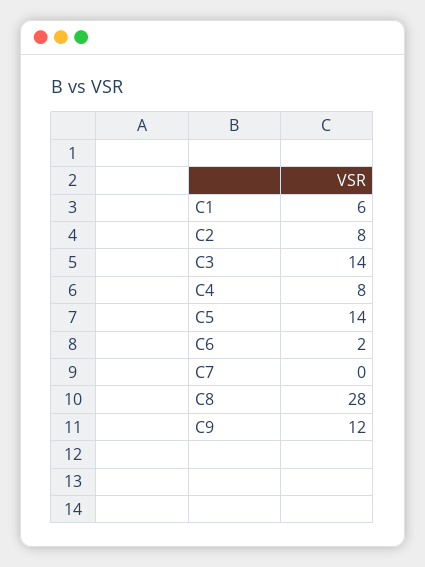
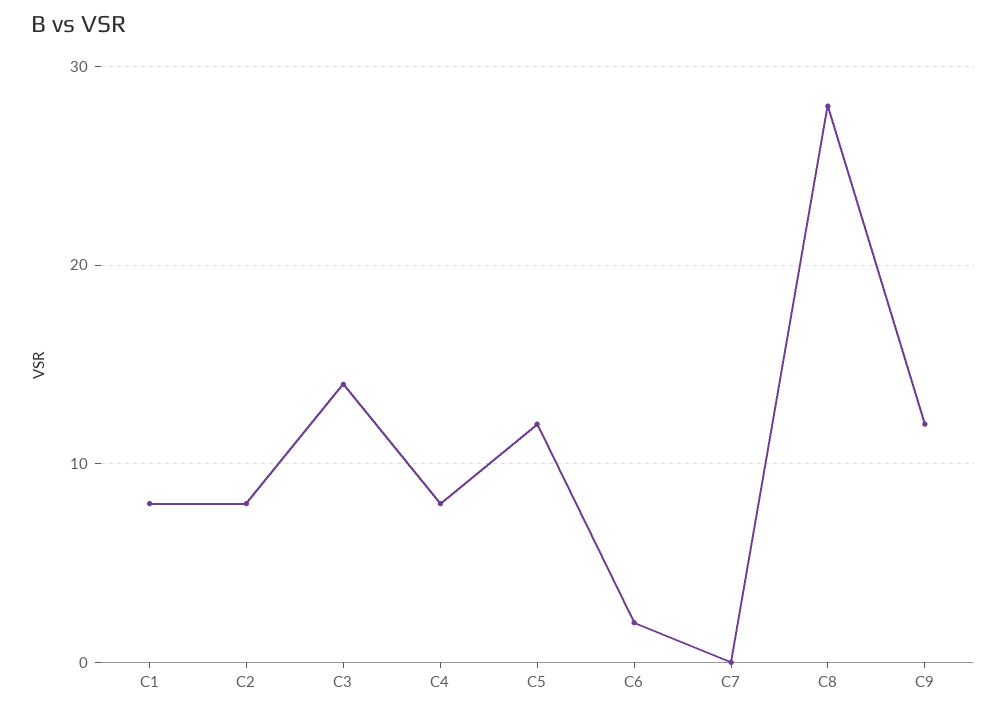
C1: 6 -> 8
C5: 14 -> 12

